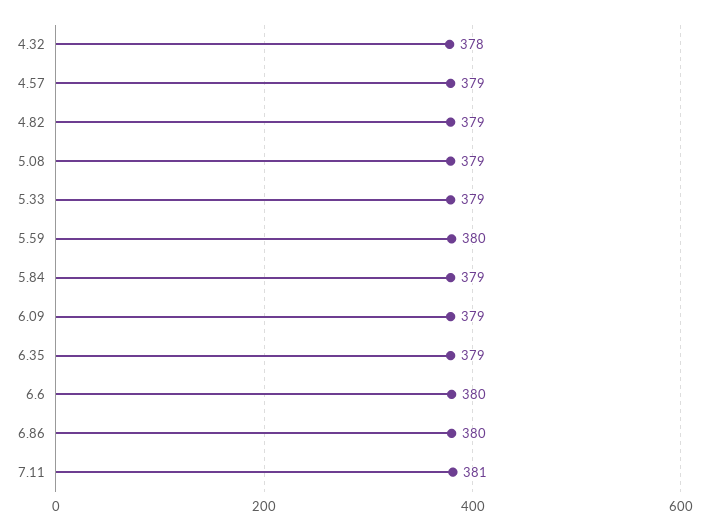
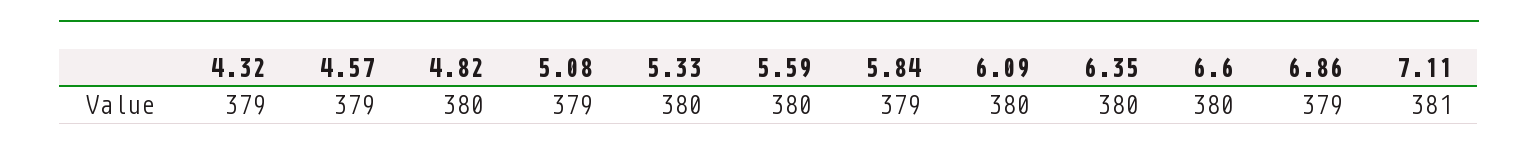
4.32: 378 -> 379
4.82: 379 -> 380
5.33: 379 -> 380
6.09: 379 -> 380
6.35: 379 -> 380
6.86: 380 -> 379

